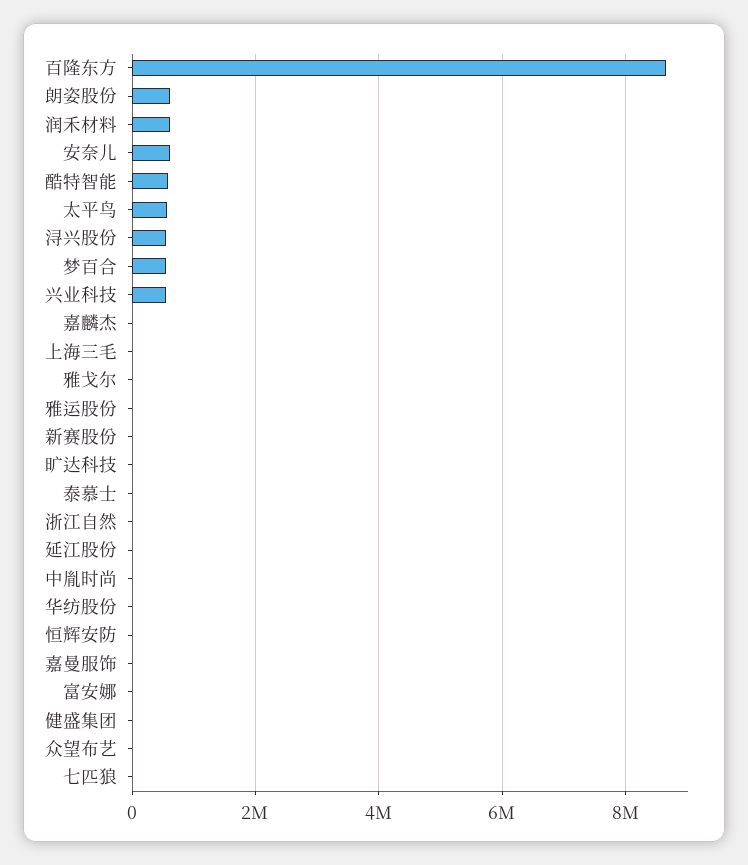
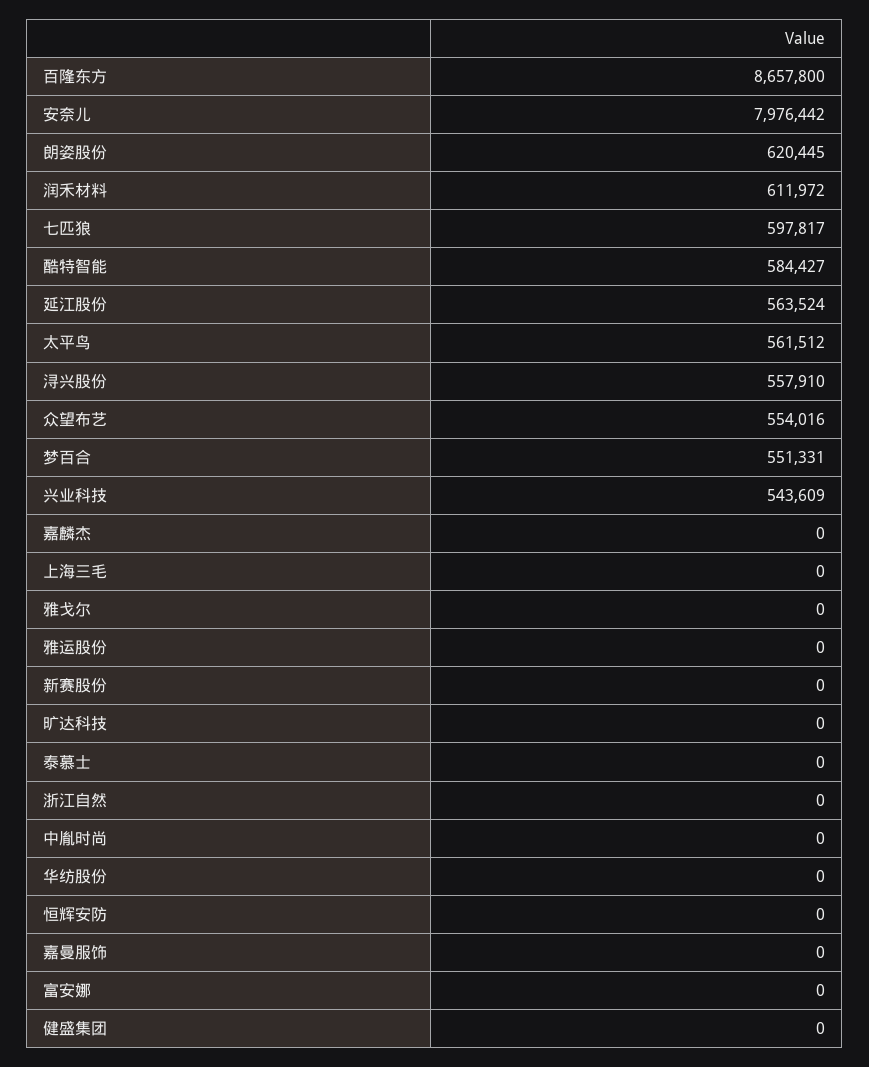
安奈儿: 600000 -> 7976442
延江股份: 0 -> 563524
众望布艺: 0 -> 554016
七匹狼: 0 -> 597817

